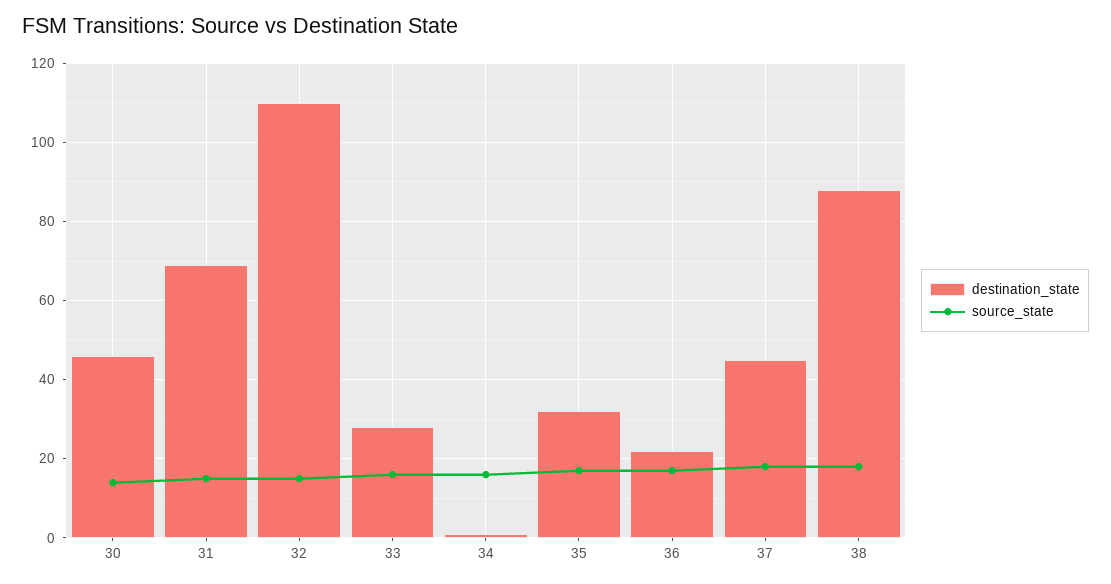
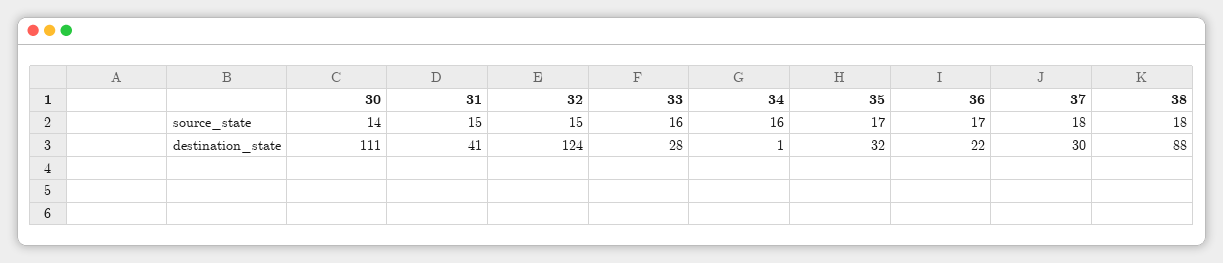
destination_state, 30: 45 -> 111
destination_state, 31: 70 -> 41
destination_state, 32: 110 -> 124
destination_state, 37: 45 -> 30

